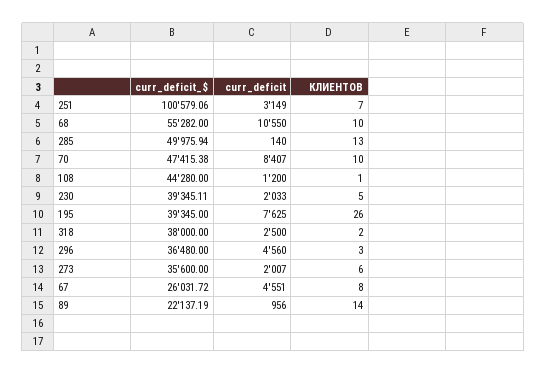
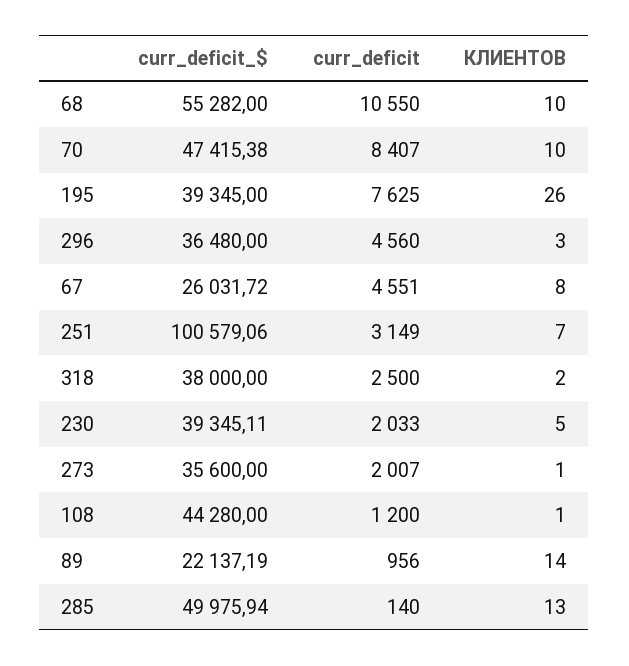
КЛИЕНТОВ, 273: 6 -> 1

